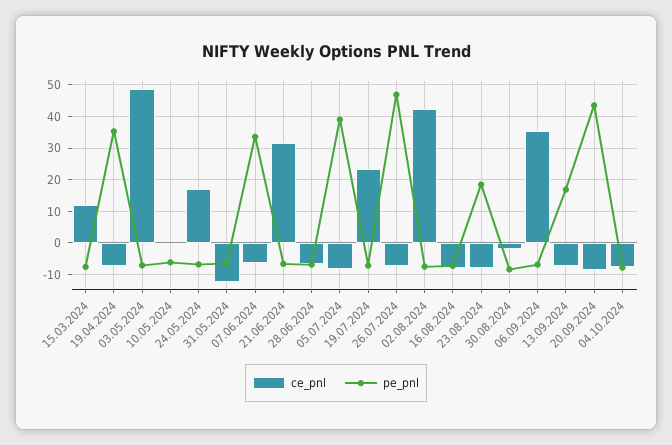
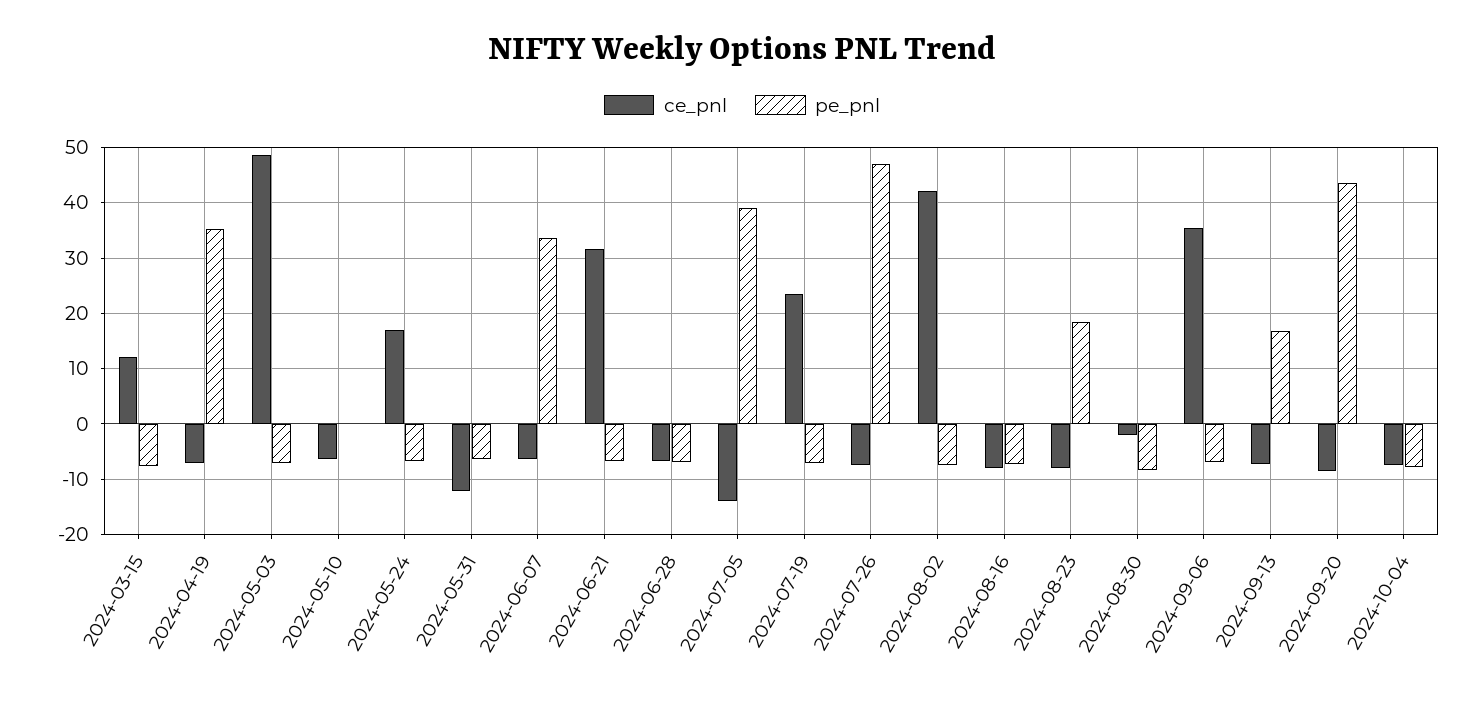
ce_pnl, 10.05.2024: 0 -> -6
pe_pnl, 10.05.2024: -6 -> 0
ce_pnl, 05.07.2024: -8 -> -14

